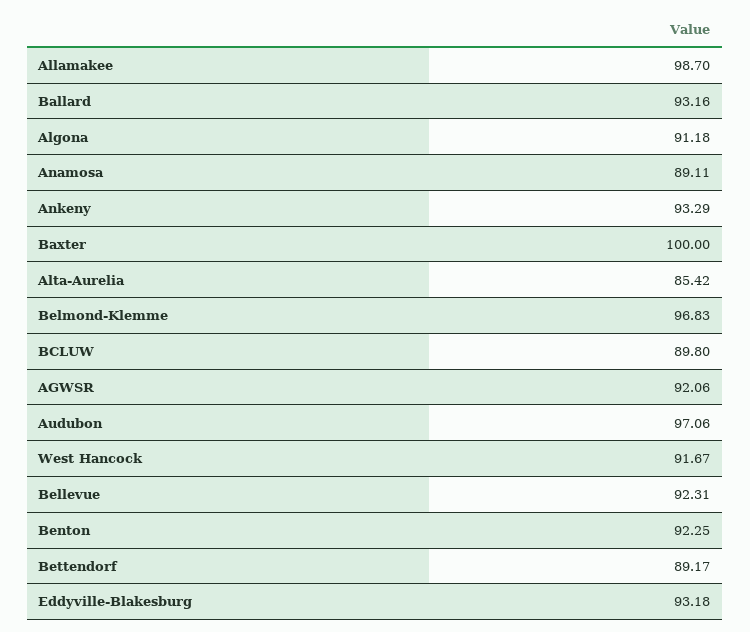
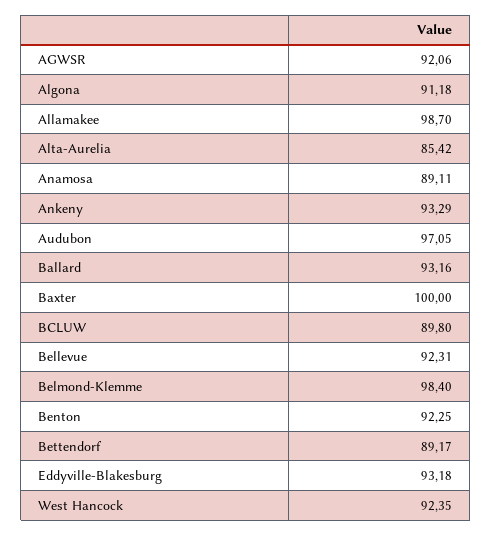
Belmond-Klemme: 96.83 -> 98.4
Audubon: 97.06 -> 97.05
West Hancock: 91.67 -> 92.35

